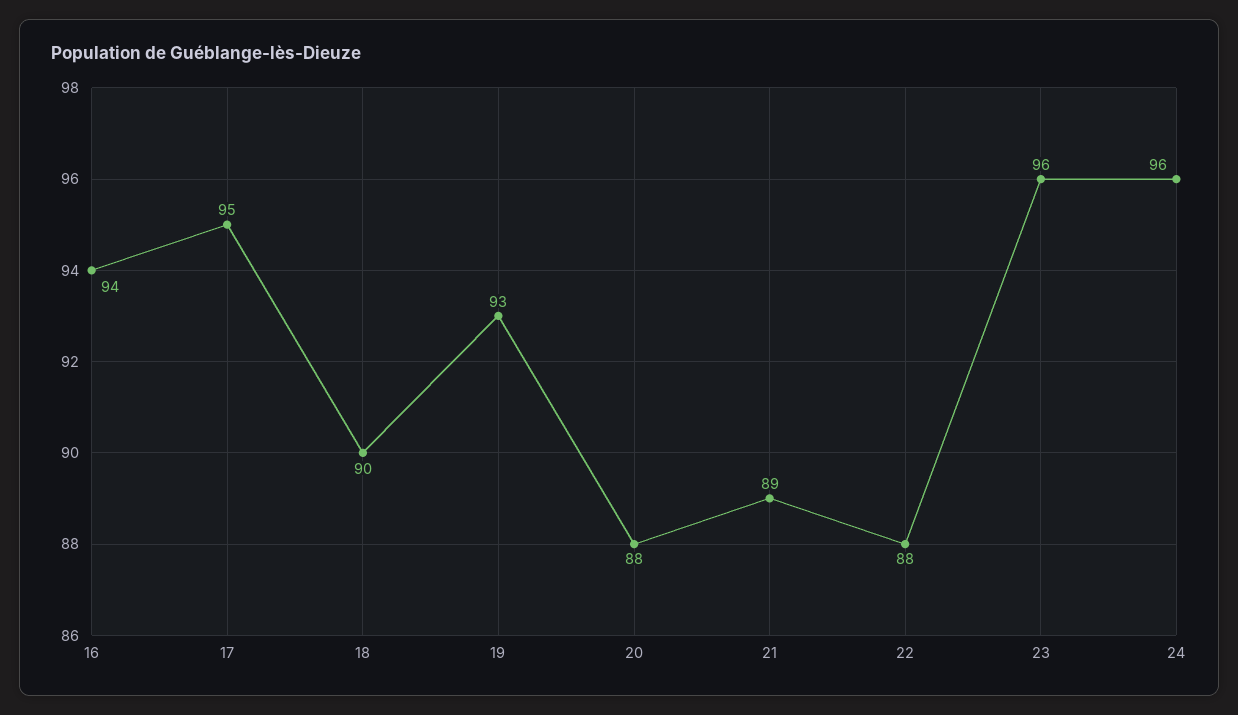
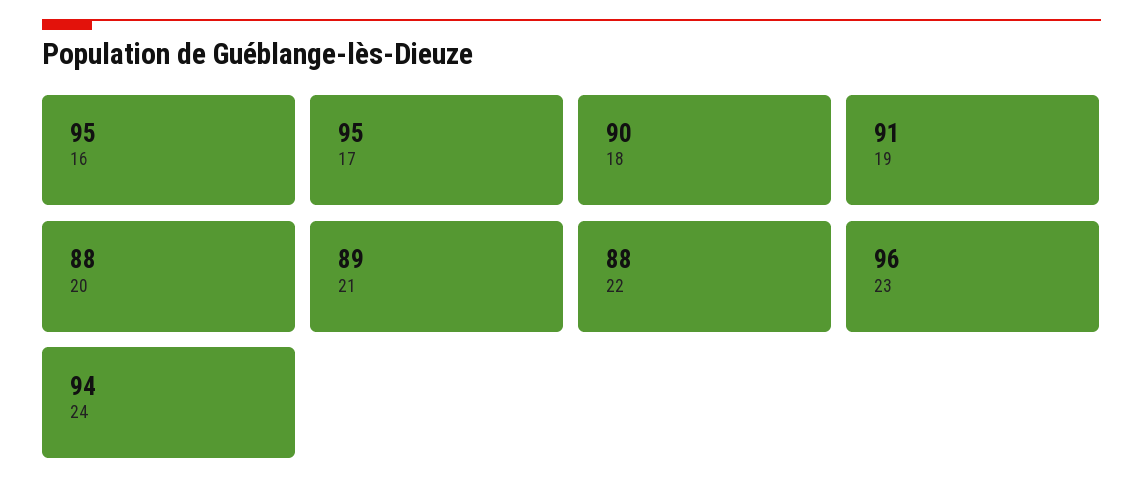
16: 94 -> 95
19: 93 -> 91
24: 96 -> 94

